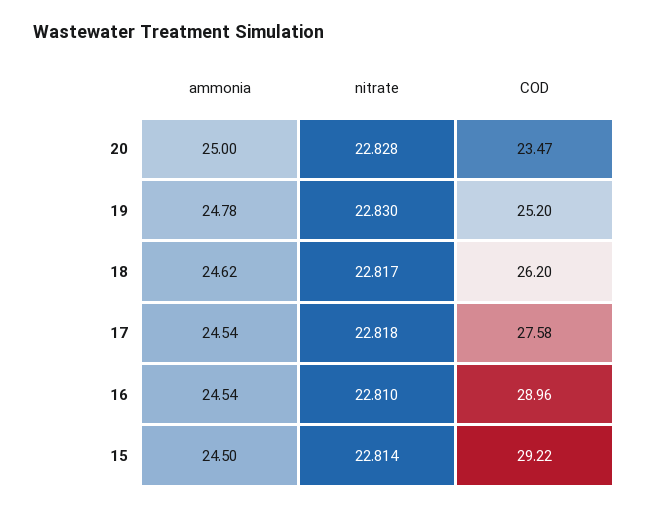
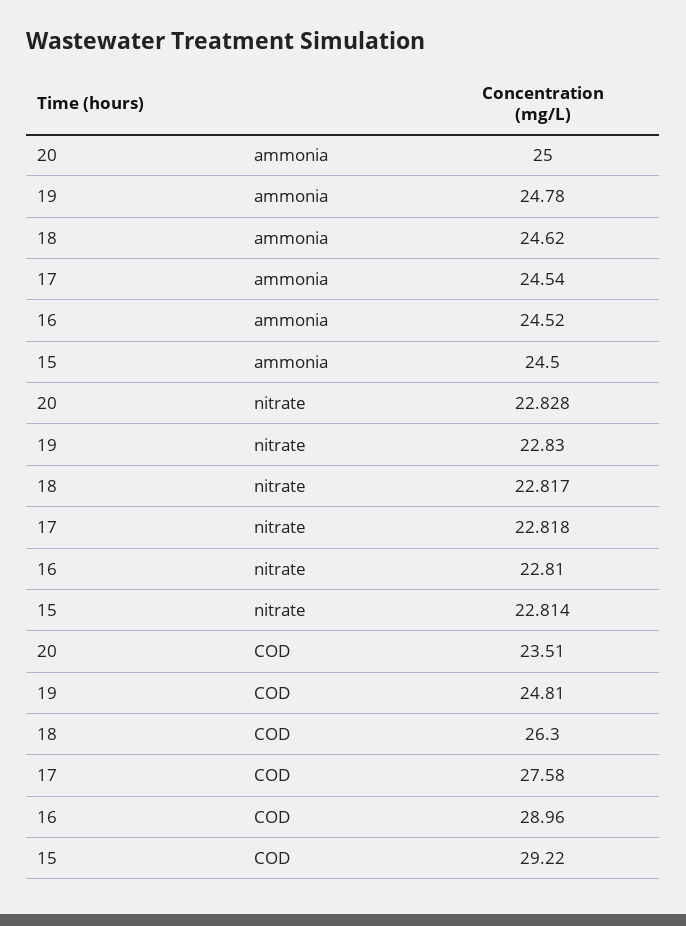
COD, 20: 23.47 -> 23.51
COD, 19: 25.2 -> 24.81
COD, 18: 26.2 -> 26.3
ammonia, 16: 24.54 -> 24.52

